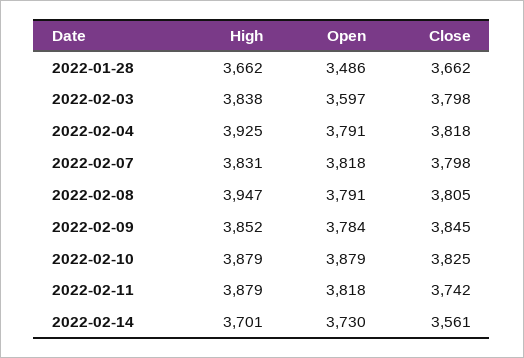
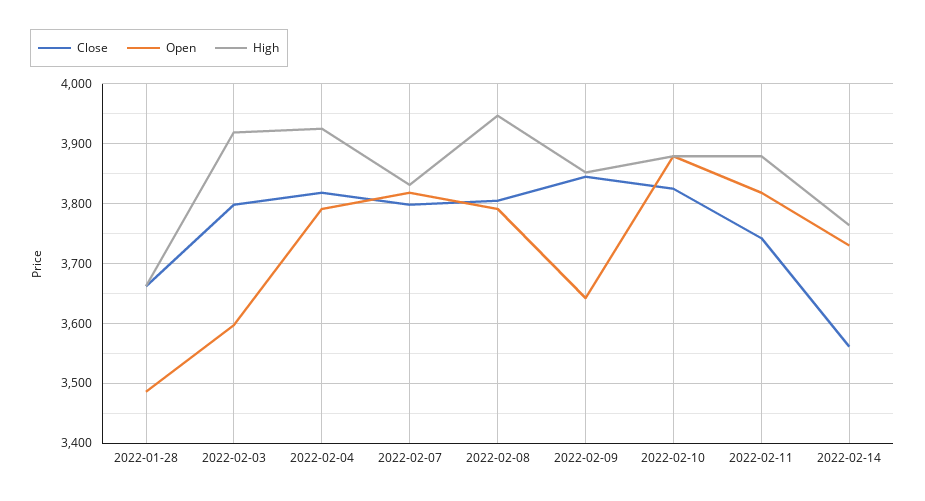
High, 2022-02-03: 3838 -> 3920
Open, 2022-02-09: 3784 -> 3640
High, 2022-02-14: 3701 -> 3760

